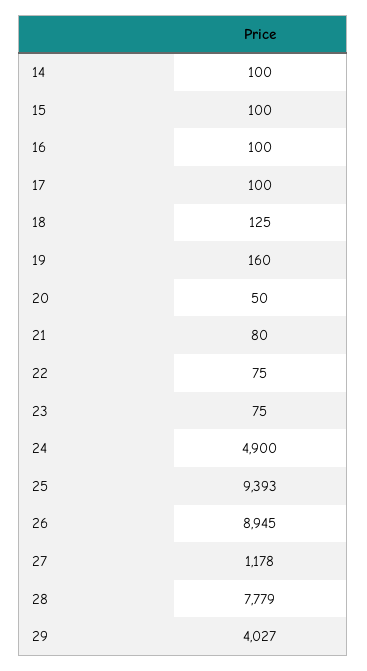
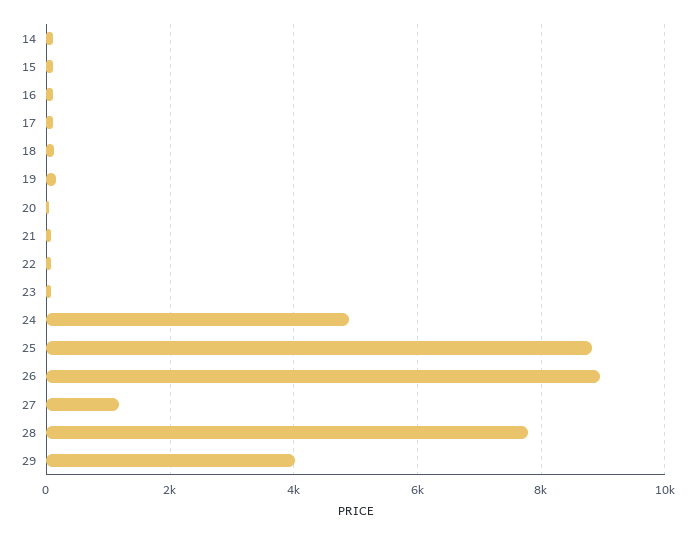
25: 9393 -> 8800

